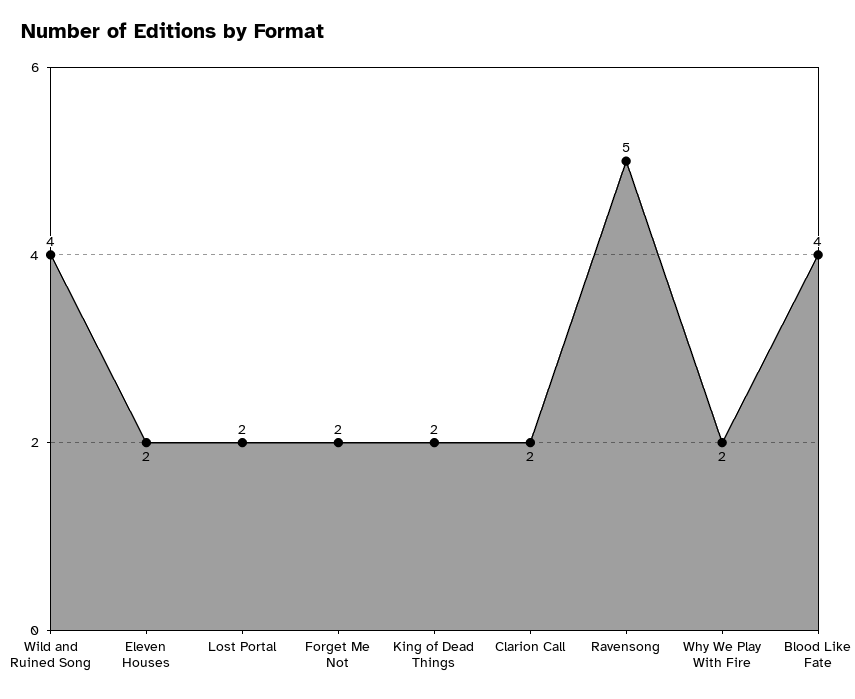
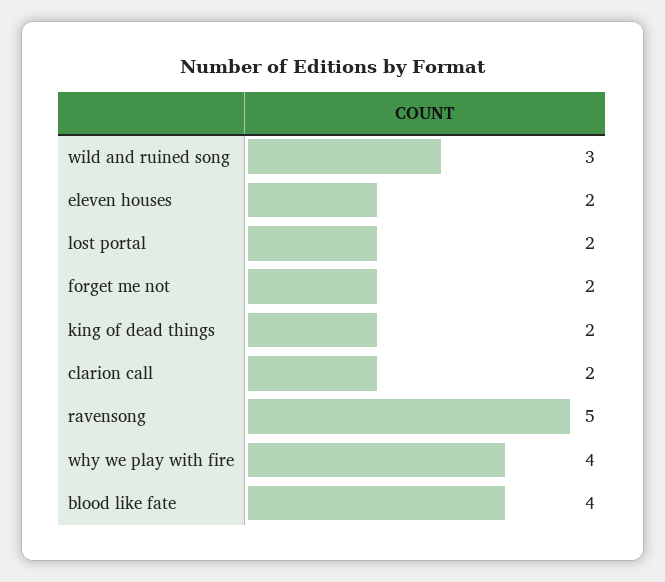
Wild and Ruined Song: 4 -> 3
Why We Play With Fire: 2 -> 4

